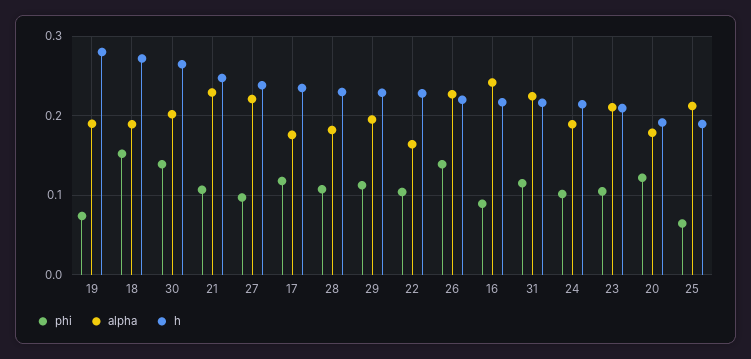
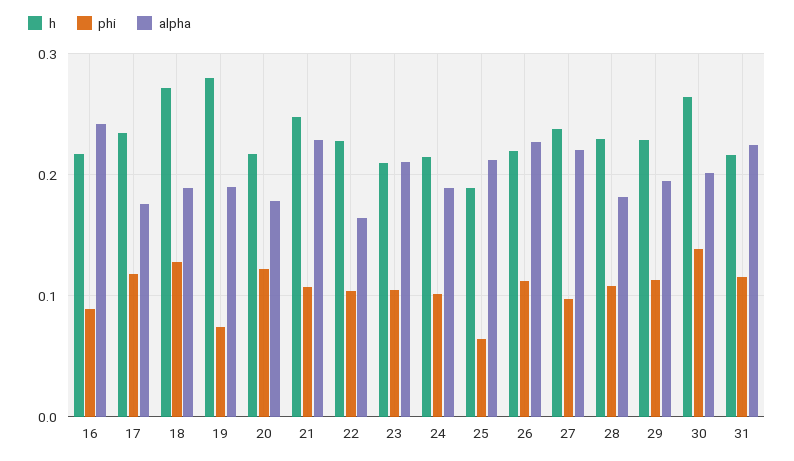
phi, 18: 0.15 -> 0.13
phi, 26: 0.14 -> 0.11
h, 20: 0.19 -> 0.22

